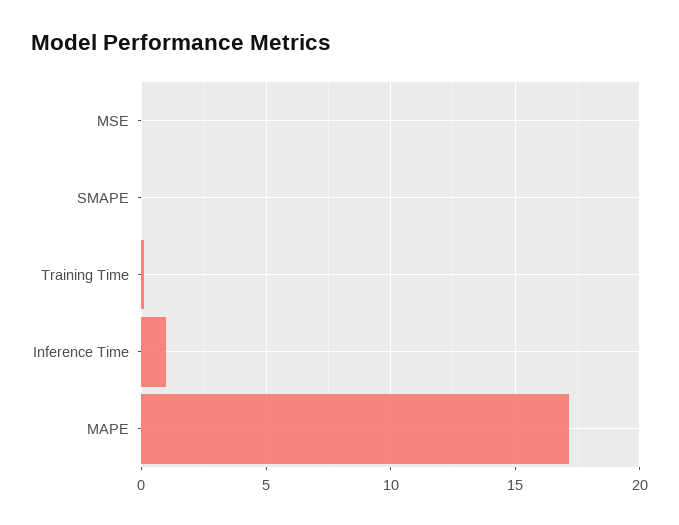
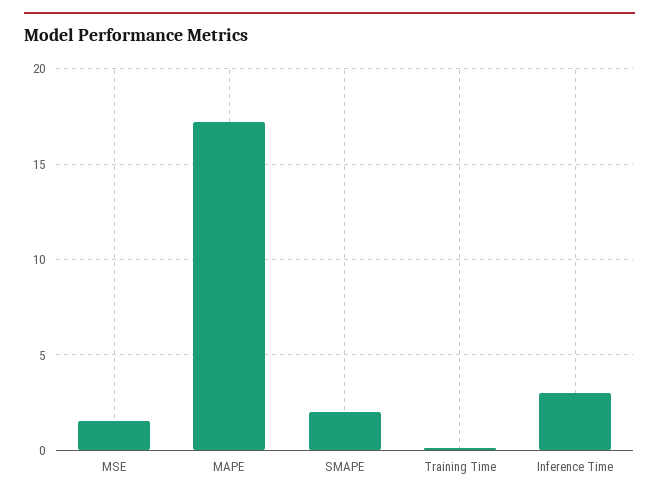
MSE: 0 -> 1.5
SMAPE: 0 -> 2
Inference Time: 1 -> 3

